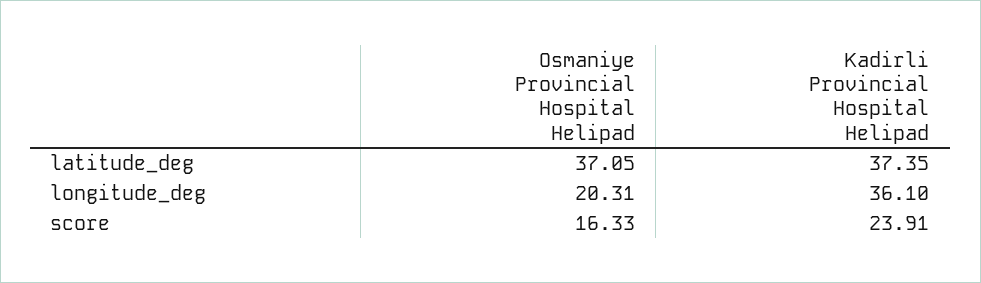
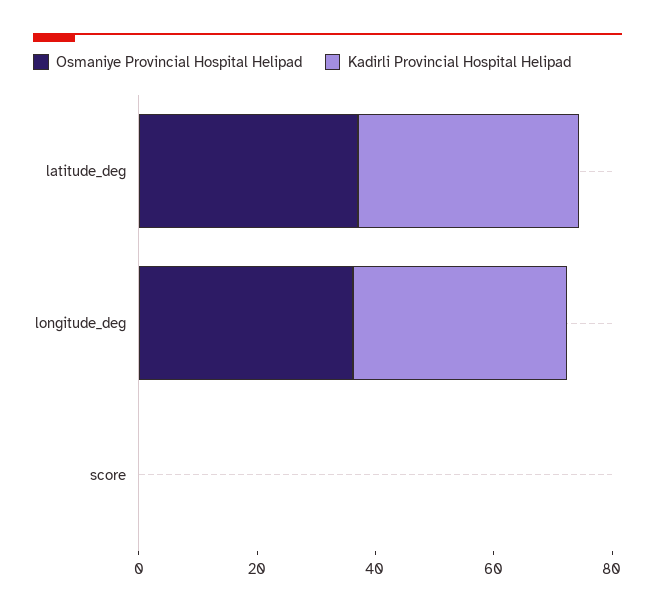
Osmaniye Provincial Hospital Helipad, longitude_deg: 20.31 -> 35
Osmaniye Provincial Hospital Helipad, score: 16.33 -> 0
Kadirli Provincial Hospital Helipad, score: 23.91 -> 0

